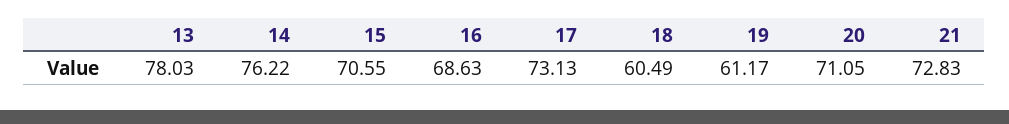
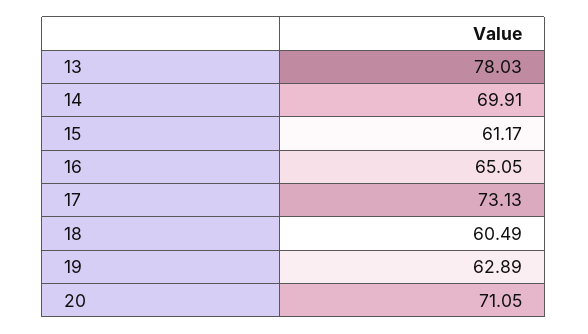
14: 76.22 -> 69.91
15: 70.55 -> 61.17
16: 68.63 -> 65.05
19: 61.17 -> 62.89
21: 72.83 -> none

